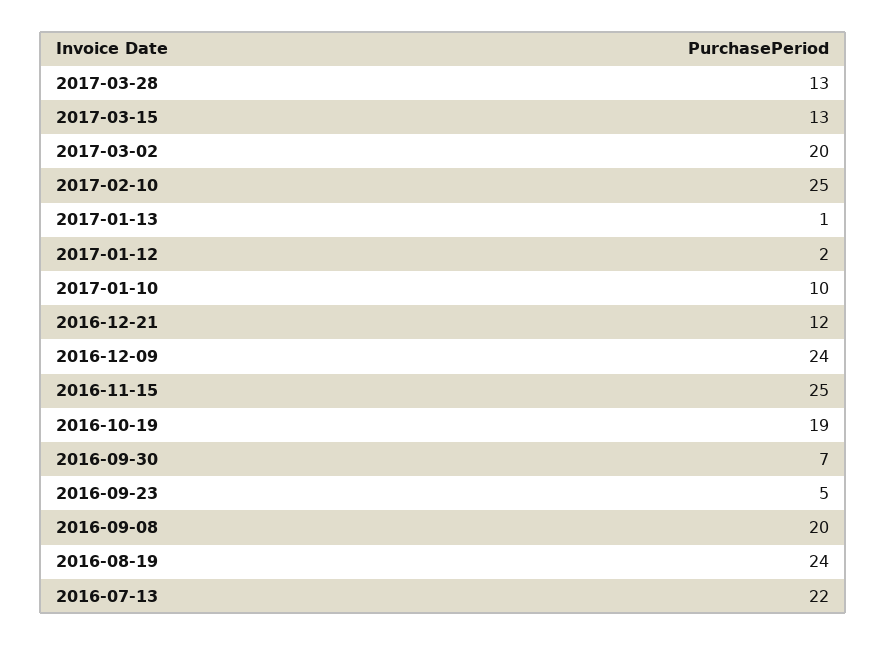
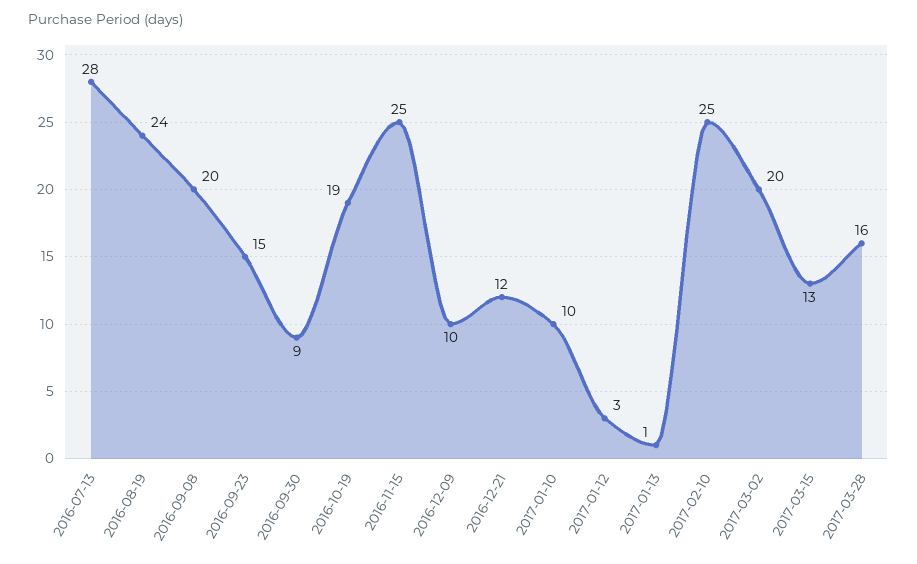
2017-03-28: 13 -> 16
2017-01-12: 2 -> 3
2016-12-09: 24 -> 10
2016-09-30: 7 -> 9
2016-09-23: 5 -> 15
2016-07-13: 22 -> 28

